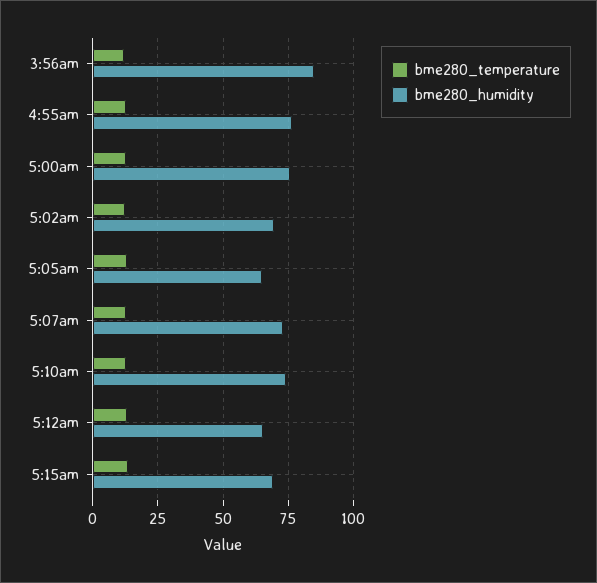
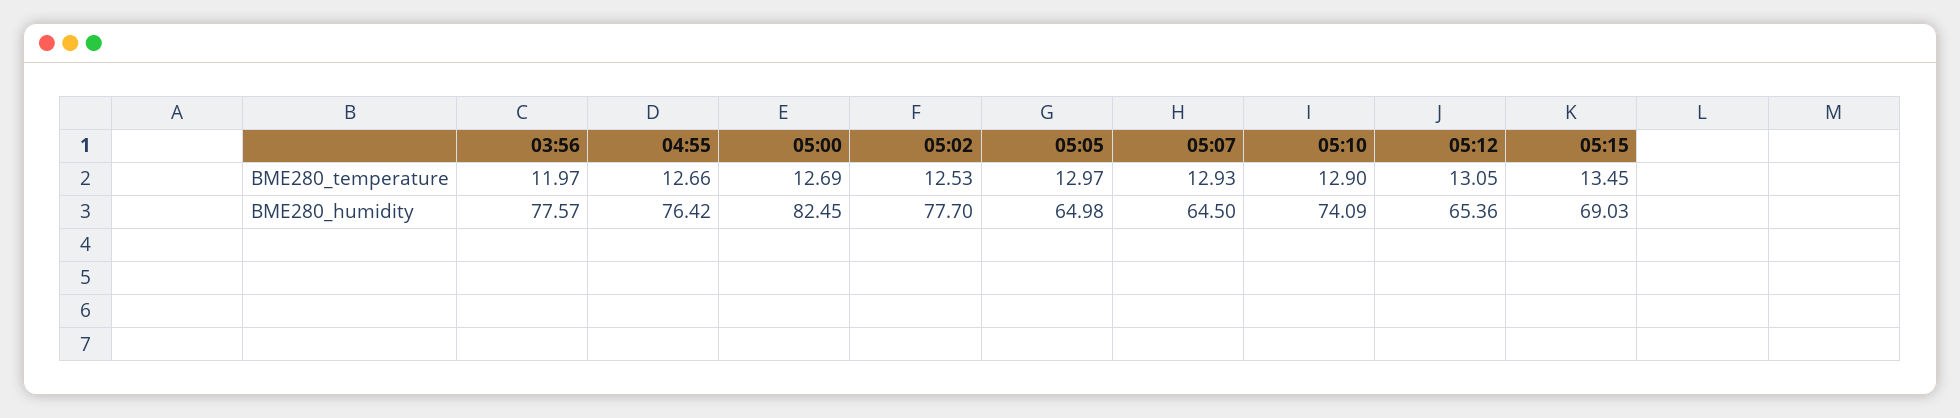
bme280_humidity, 3:56am: 85 -> 77.57
bme280_humidity, 5:00am: 75 -> 82.45
bme280_humidity, 5:02am: 70 -> 77.7
bme280_humidity, 5:07am: 72.5 -> 64.5

